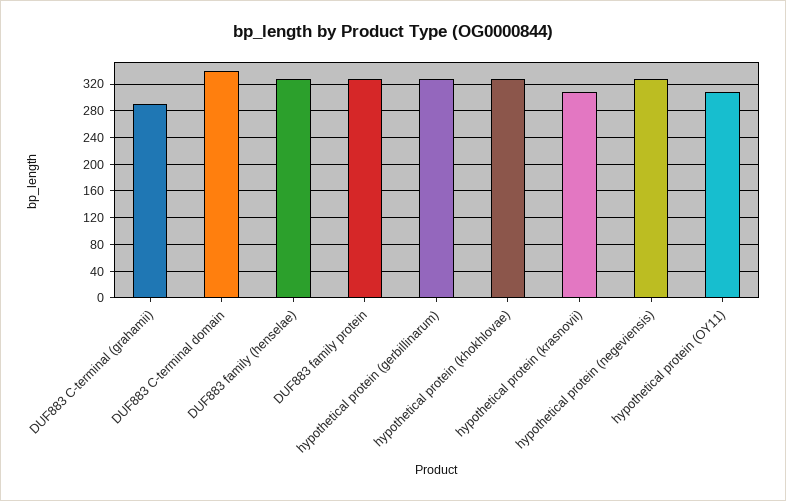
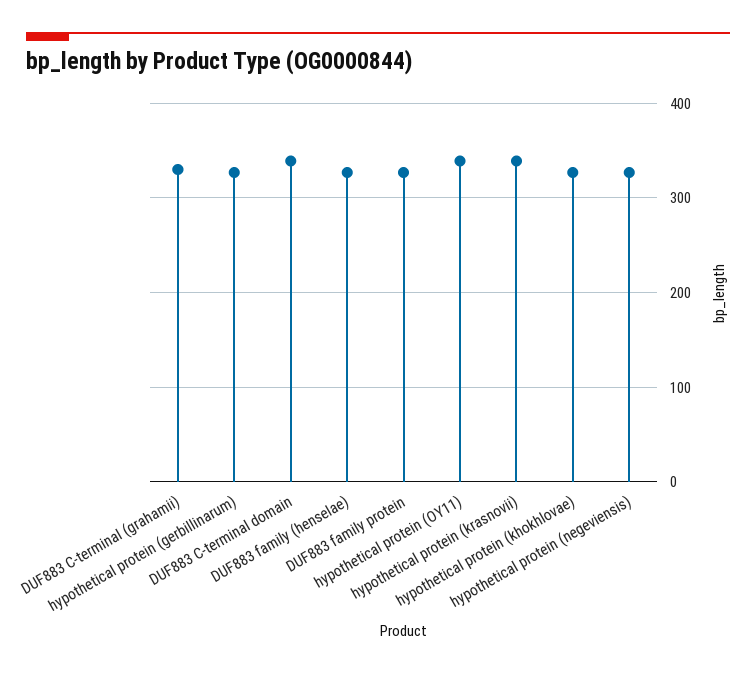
DUF883 C-terminal (grahamii): 290 -> 330
hypothetical protein (krasnovii): 310 -> 340
hypothetical protein (OY11): 310 -> 340

